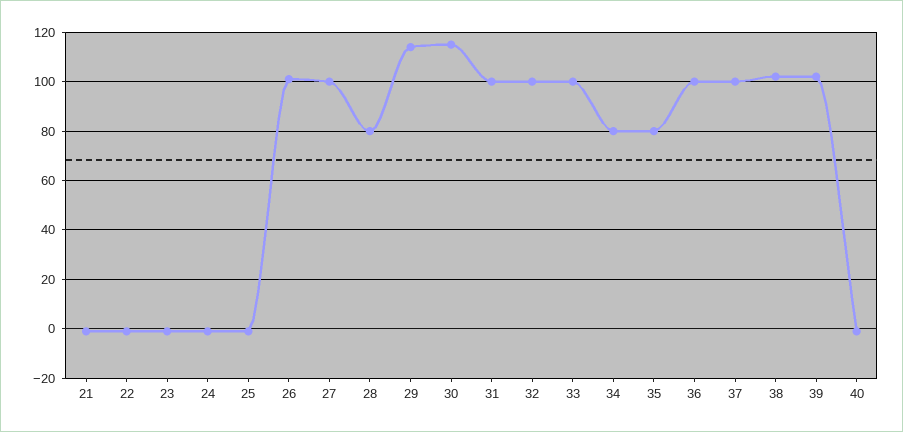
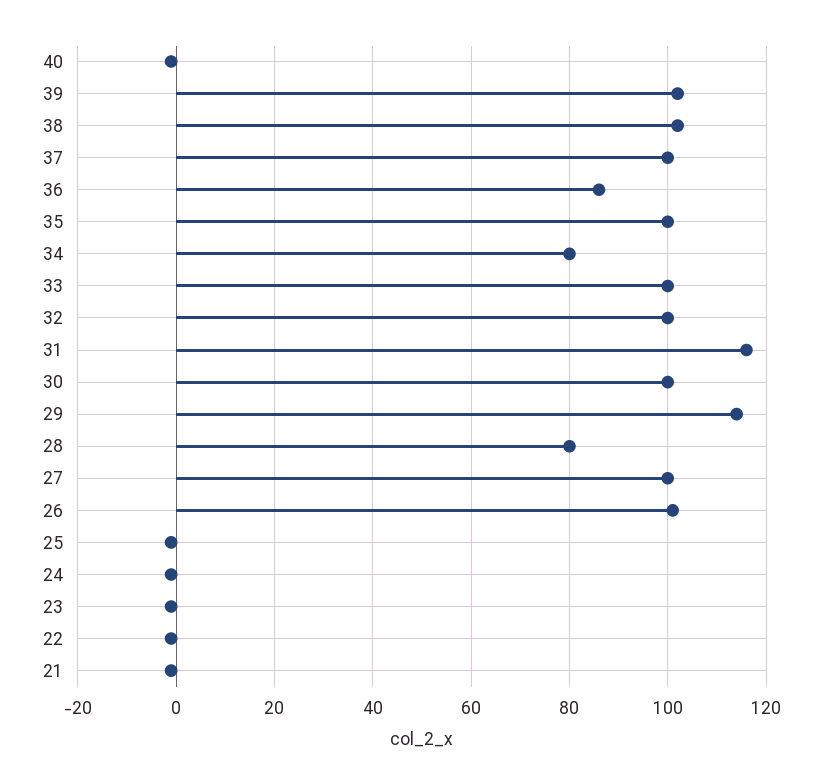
30: 115 -> 100
31: 100 -> 115
35: 80 -> 100
36: 100 -> 85

